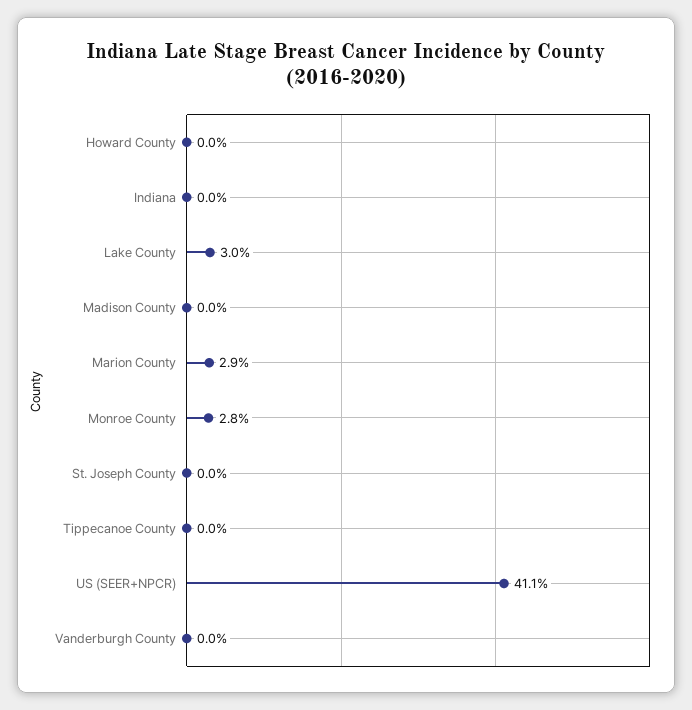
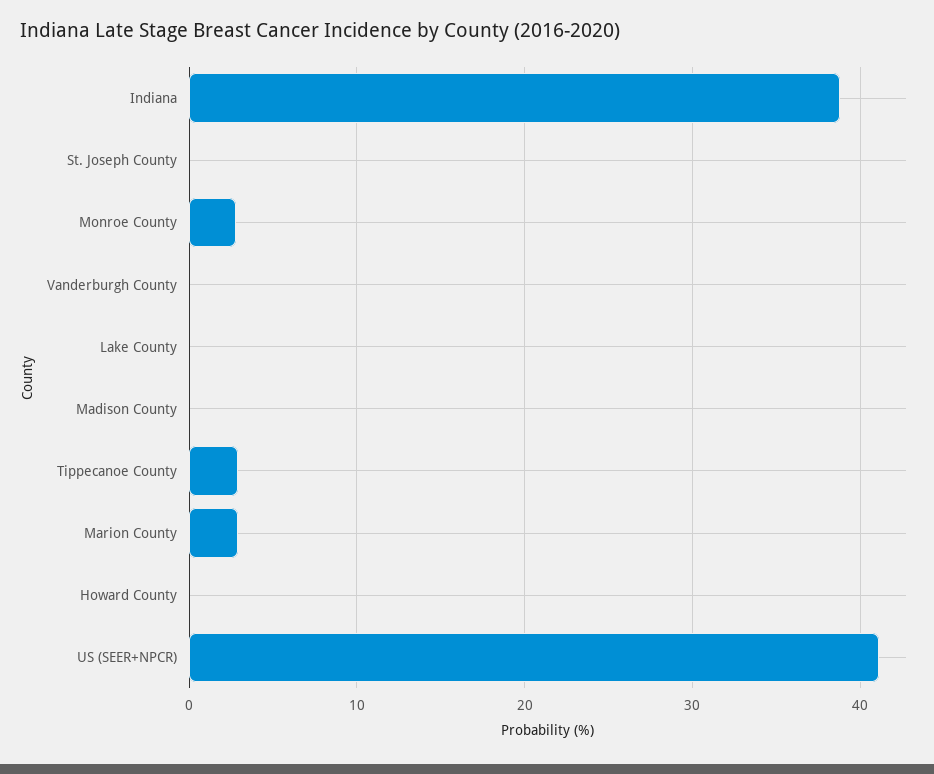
Indiana: 0 -> 39
Lake County: 3 -> 0
Tippecanoe County: 0 -> 3

